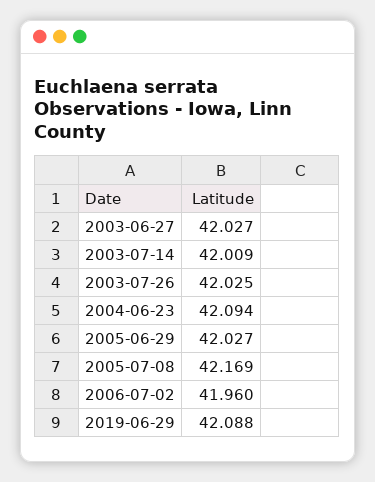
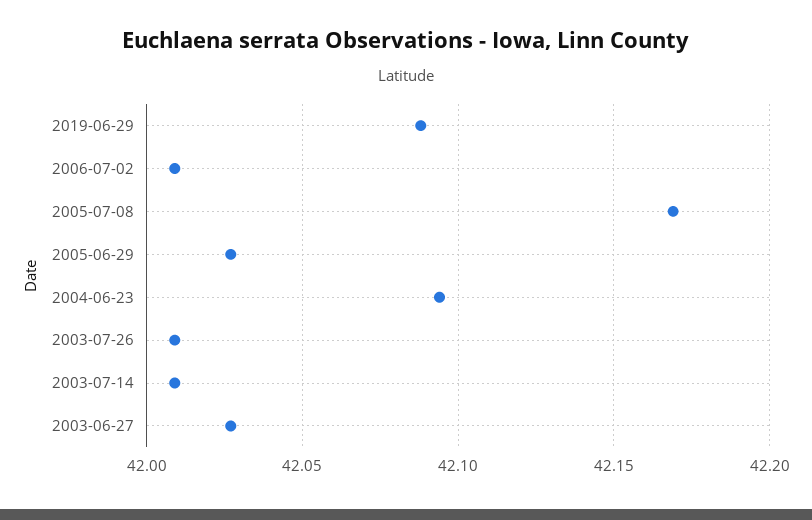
2003-07-26: 42.025 -> 42.01
2006-07-02: 41.96 -> 42.01

